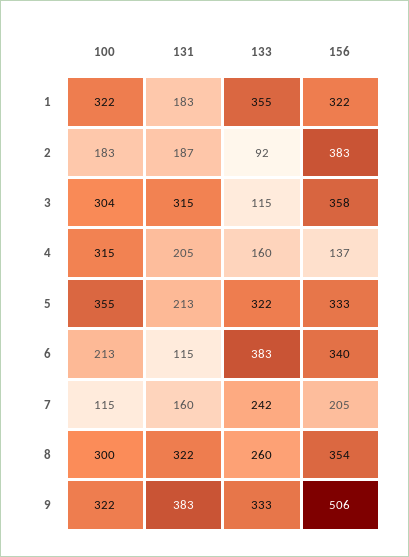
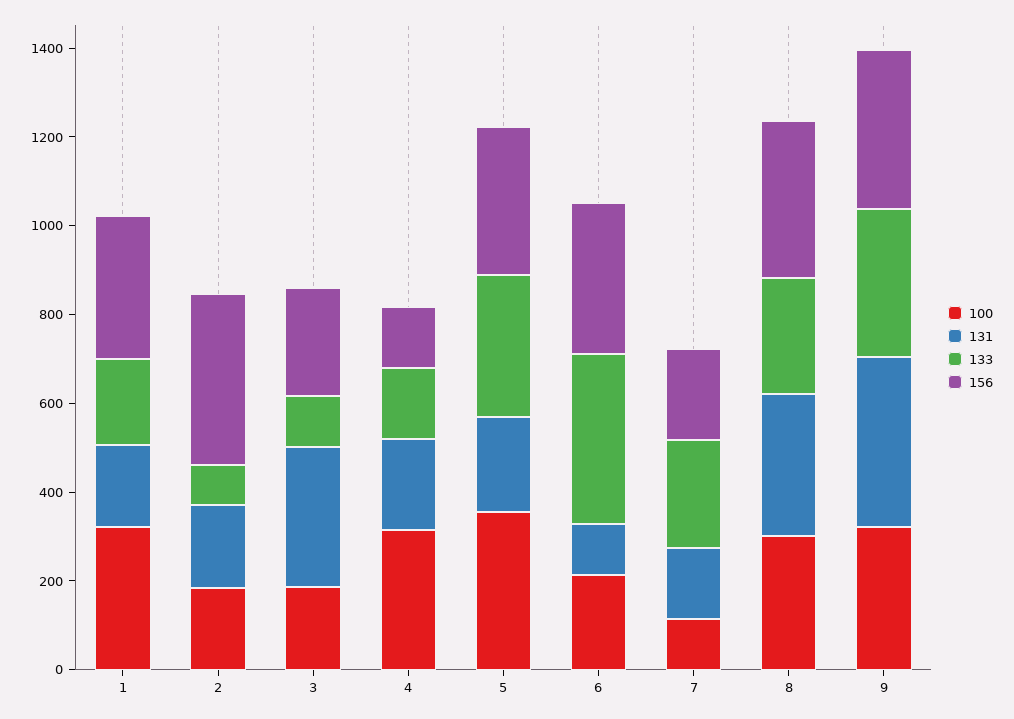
133, 1: 355 -> 200
100, 3: 304 -> 200
156, 3: 358 -> 250
156, 9: 506 -> 350

